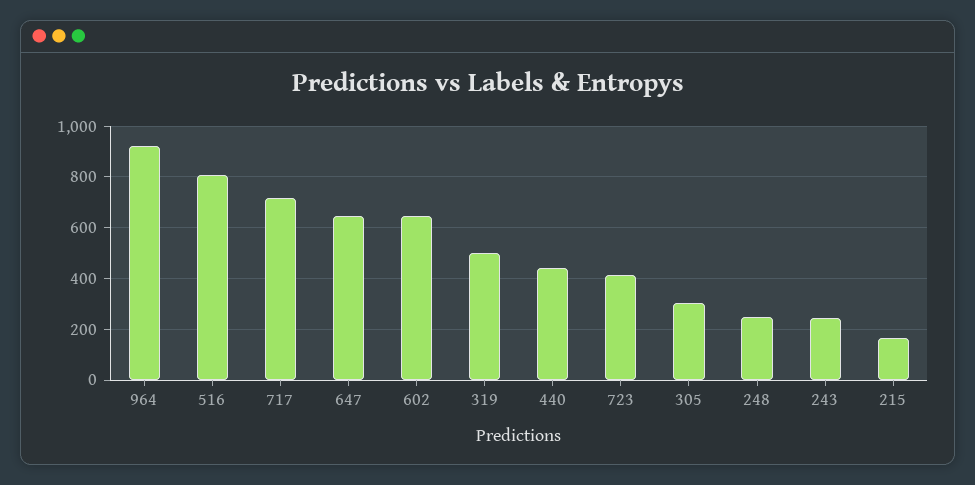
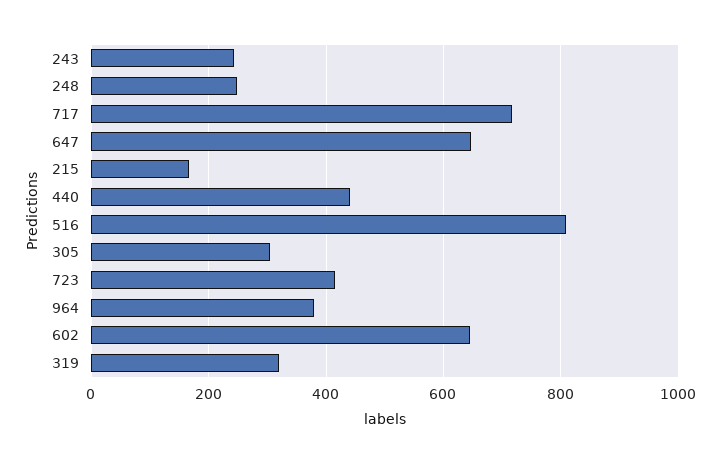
964: 925 -> 380
319: 500 -> 320

